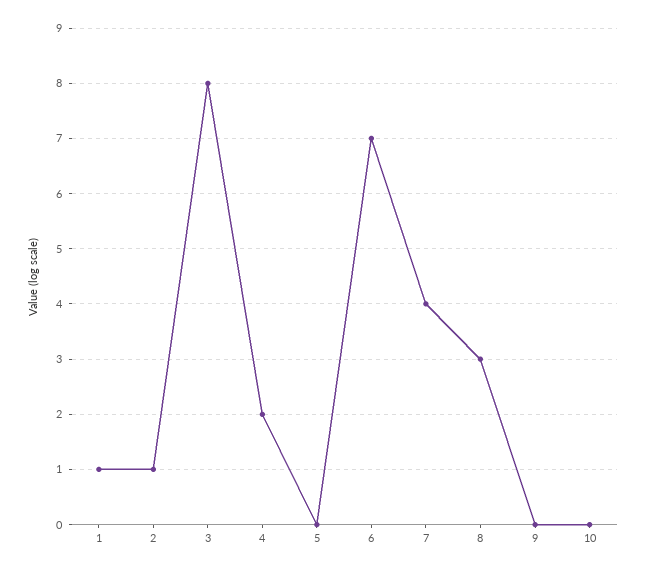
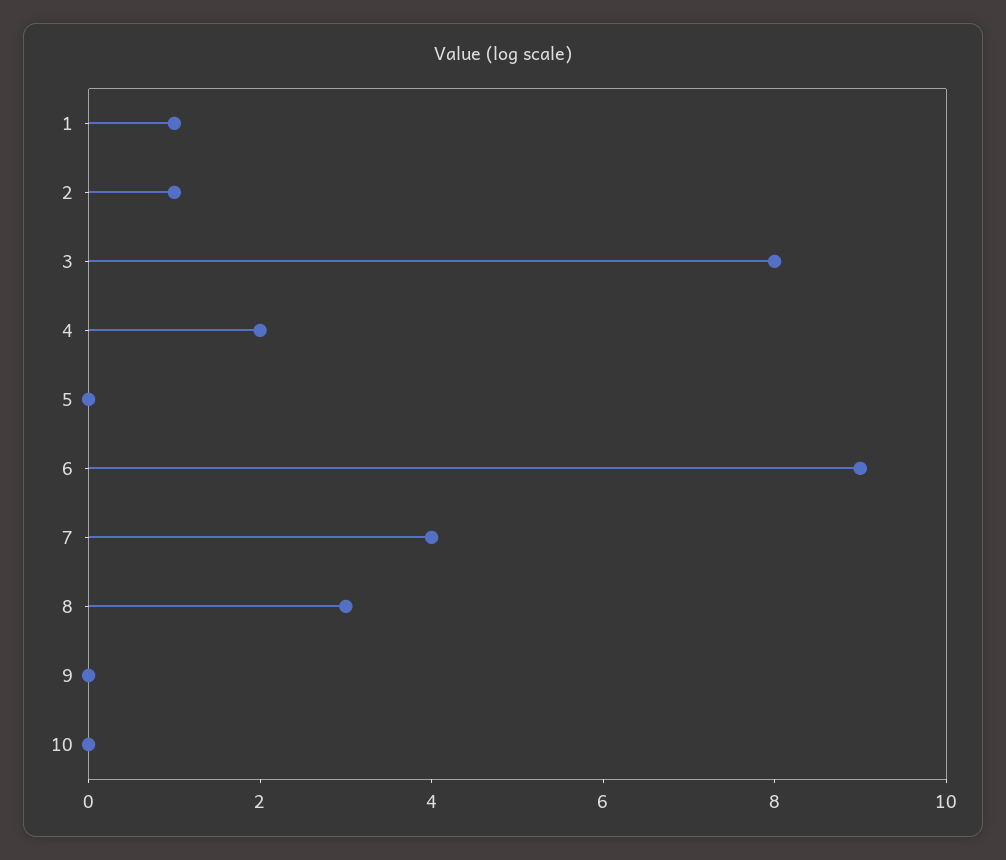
6: 7 -> 9

